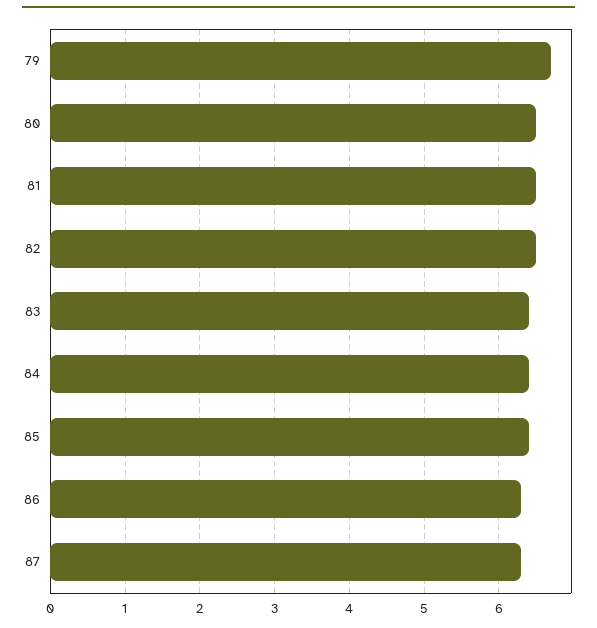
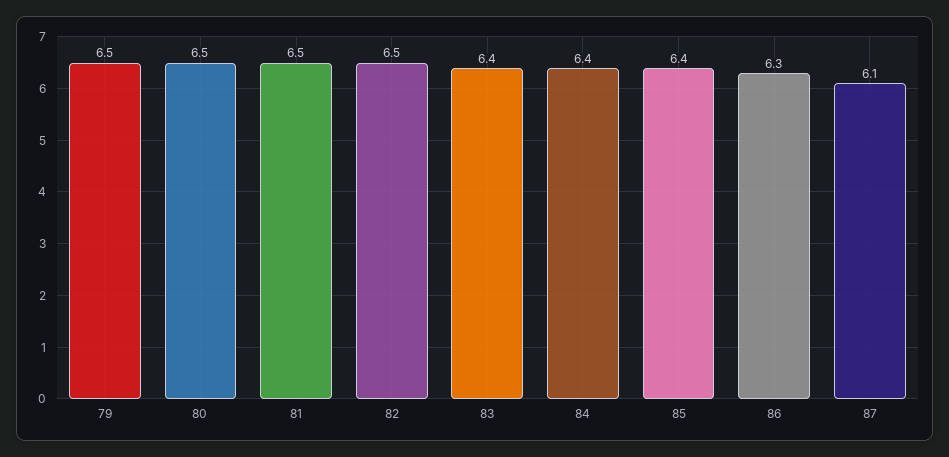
79: 6.7 -> 6.5
87: 6.3 -> 6.1

